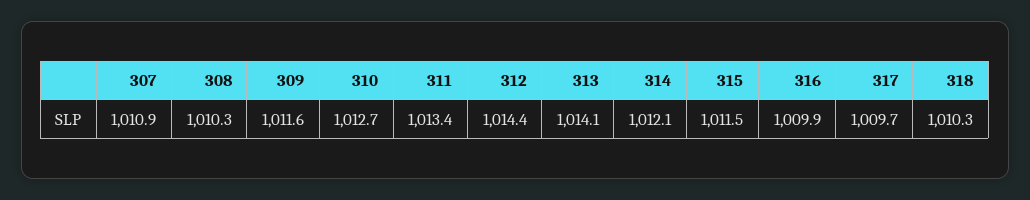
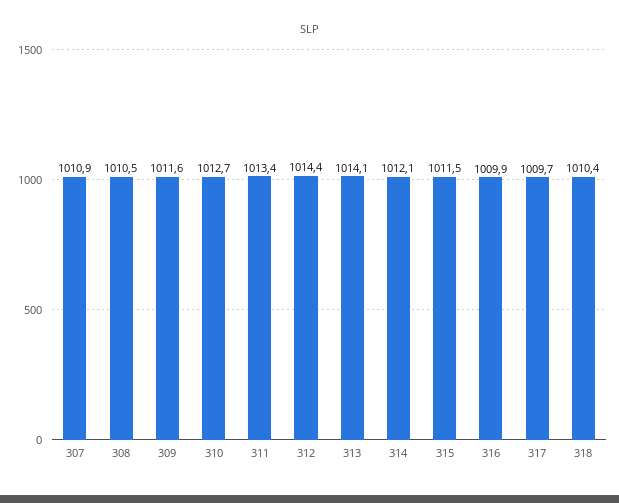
308: 1010.3 -> 1010.5
318: 1010.3 -> 1010.4

